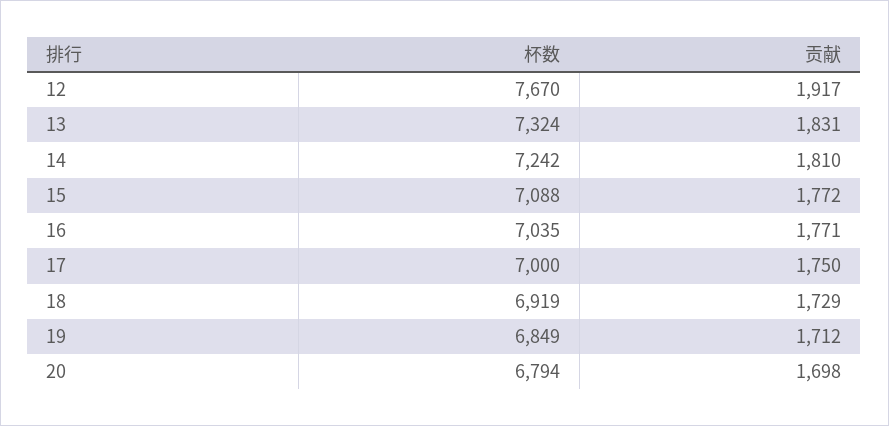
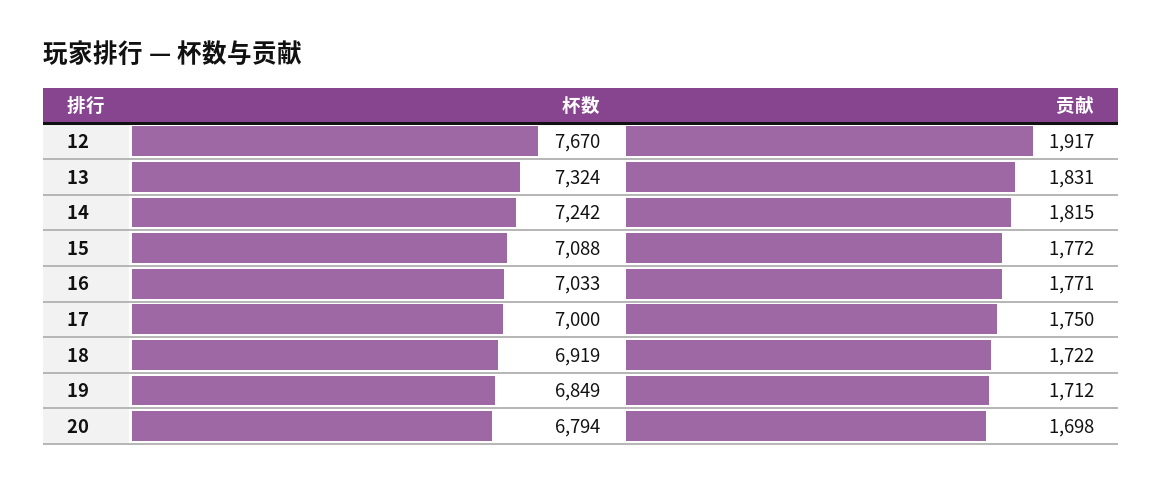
贡献, 14: 1810 -> 1815
杯数, 16: 7035 -> 7033
贡献, 18: 1729 -> 1722

